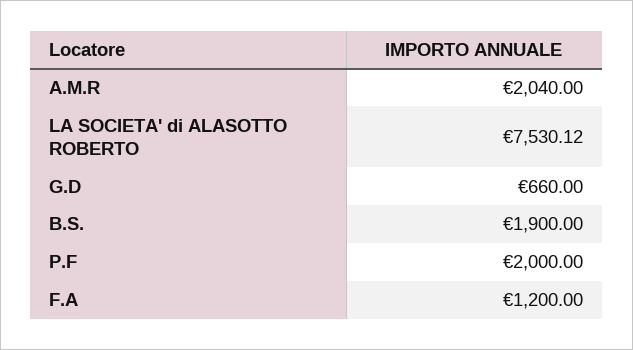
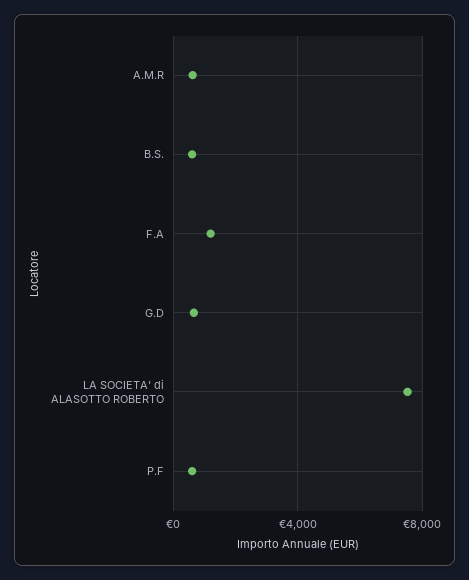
A.M.R: 2040 -> 500
B.S.: 1900 -> 500
P.F: 2000 -> 500

